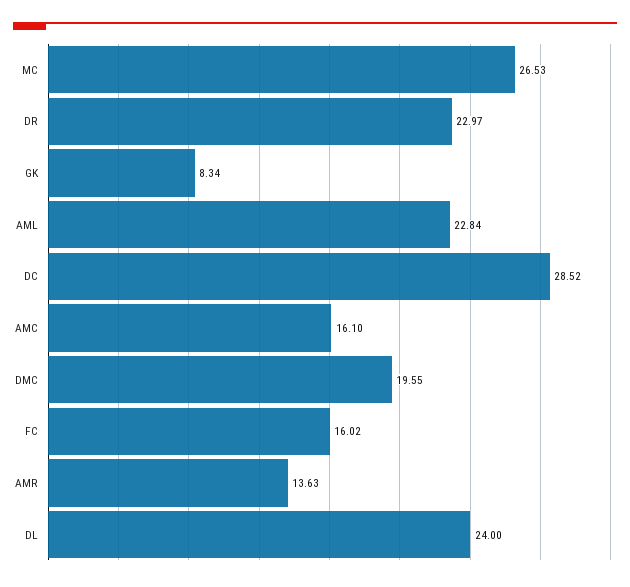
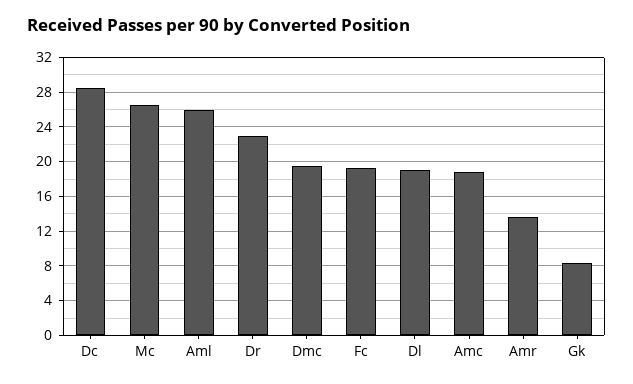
AML: 22.84 -> 26
AMC: 16.1 -> 19
FC: 16.02 -> 19
DL: 24 -> 19

